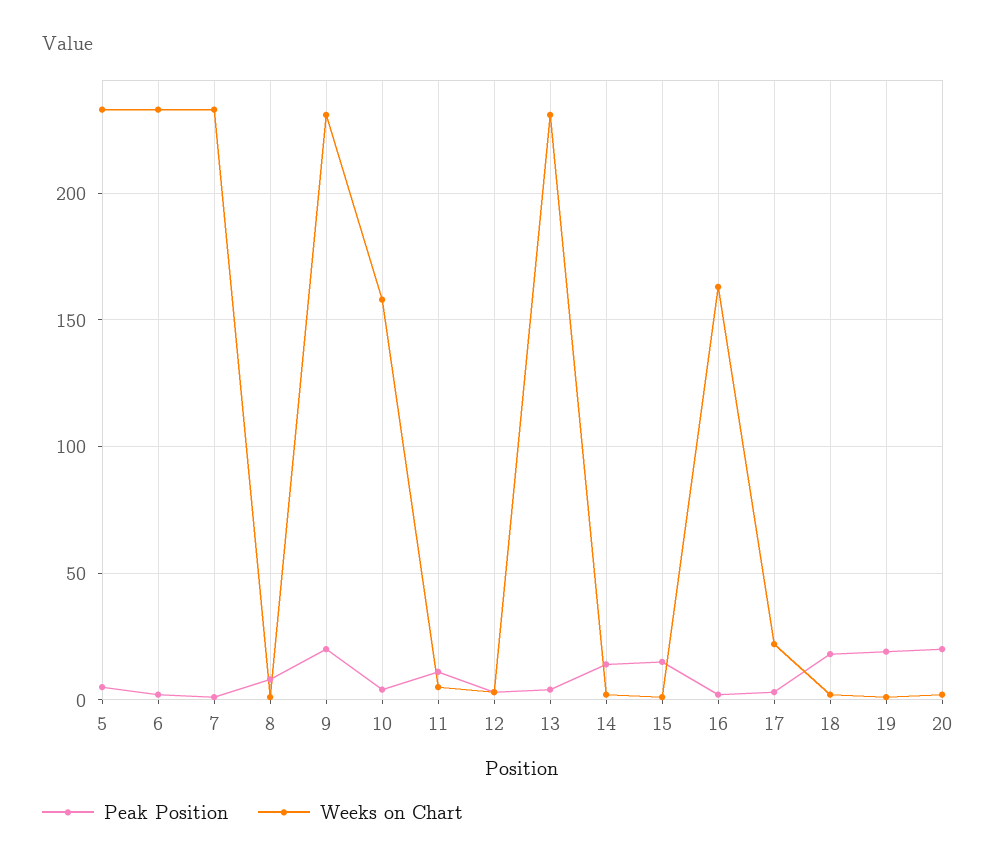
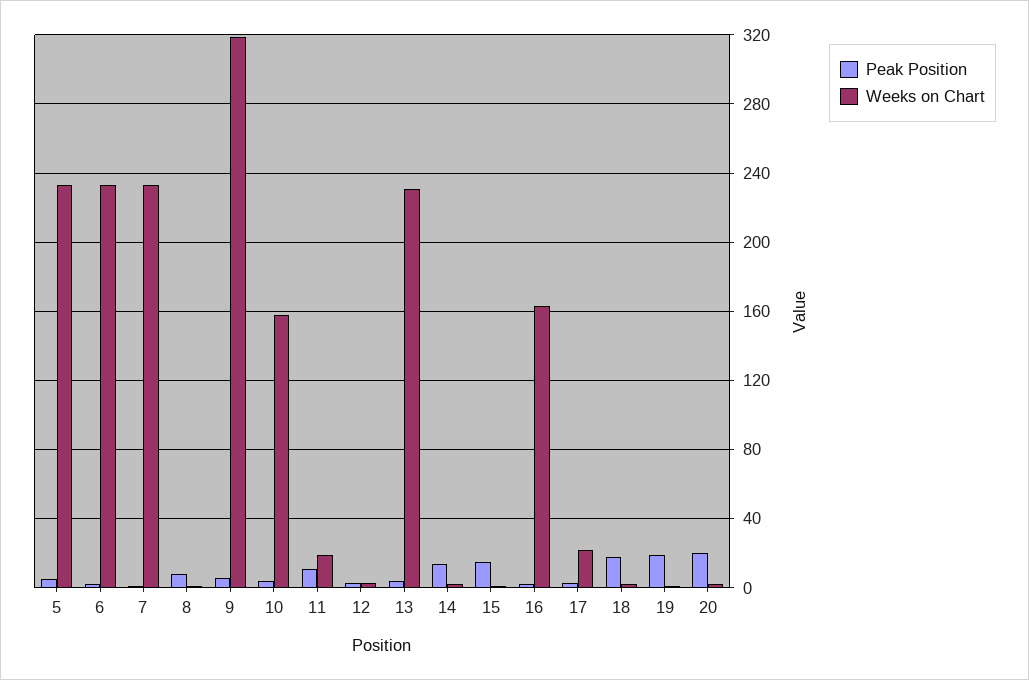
Peak Position, 9: 20 -> 5
Weeks on Chart, 9: 230 -> 320
Weeks on Chart, 11: 5 -> 20

